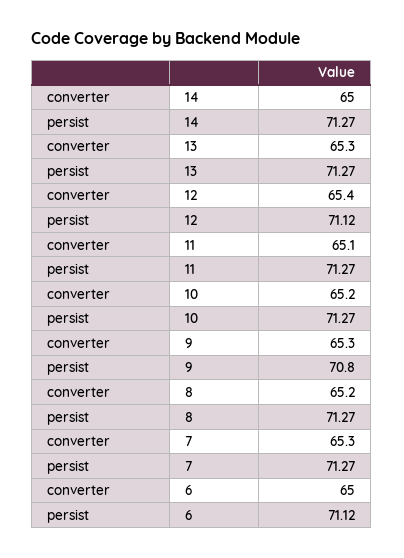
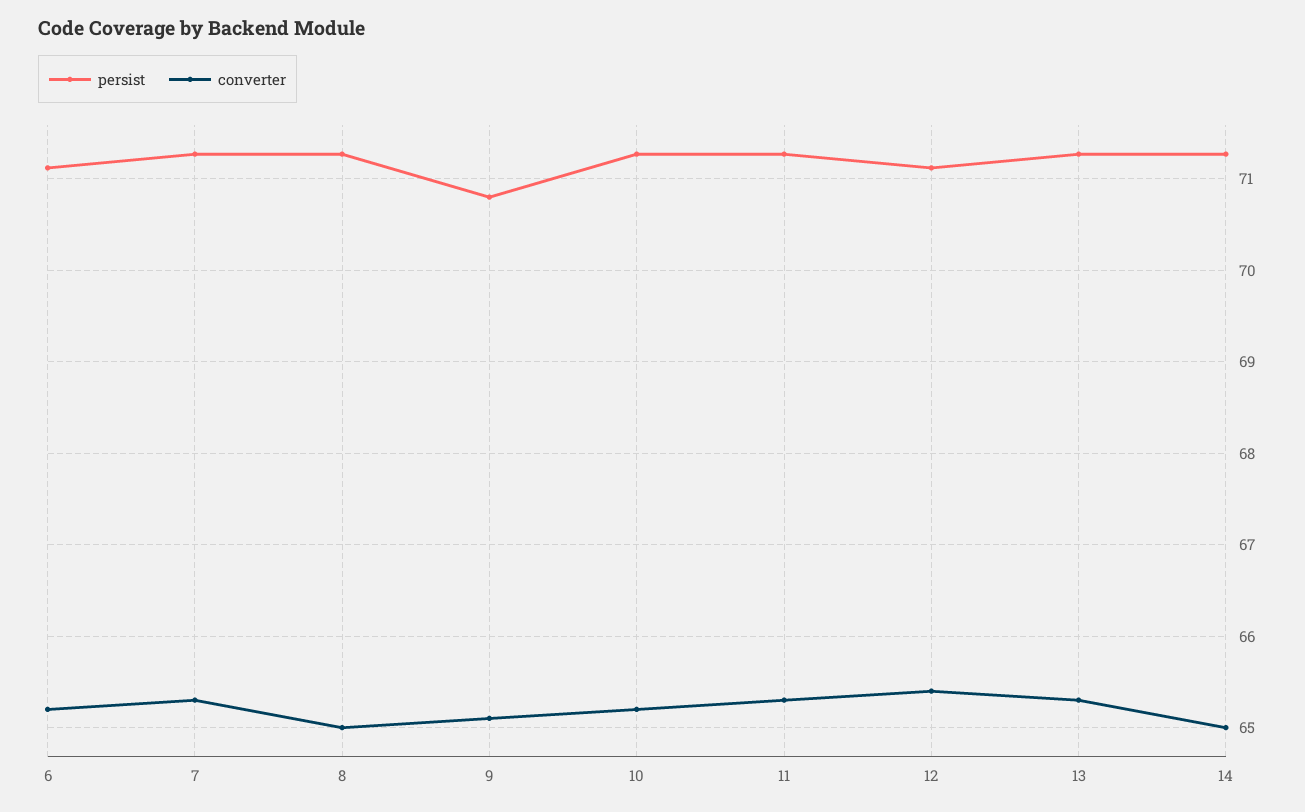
converter, 11: 65.1 -> 65.3
converter, 9: 65.3 -> 65.1
converter, 8: 65.2 -> 65
converter, 6: 65 -> 65.2

